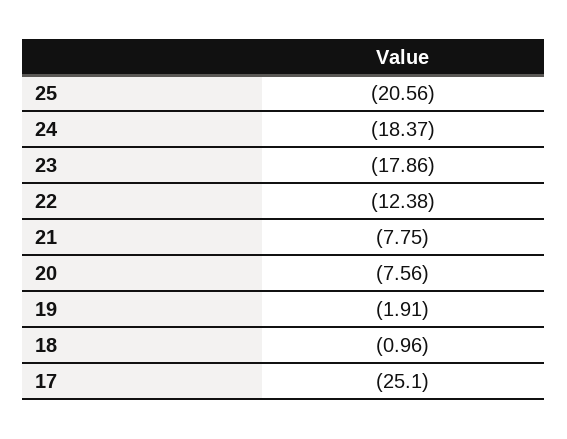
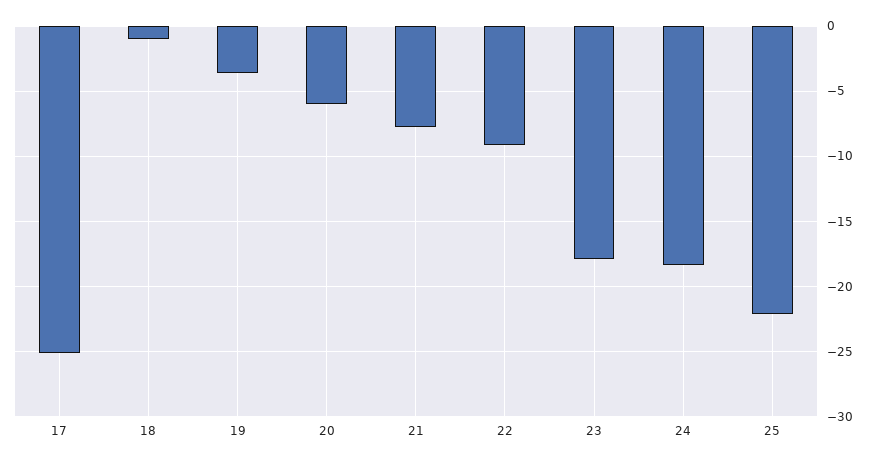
25: -20.56 -> -22
22: -12.38 -> -9
20: -7.56 -> -6
19: -1.91 -> -3.5

